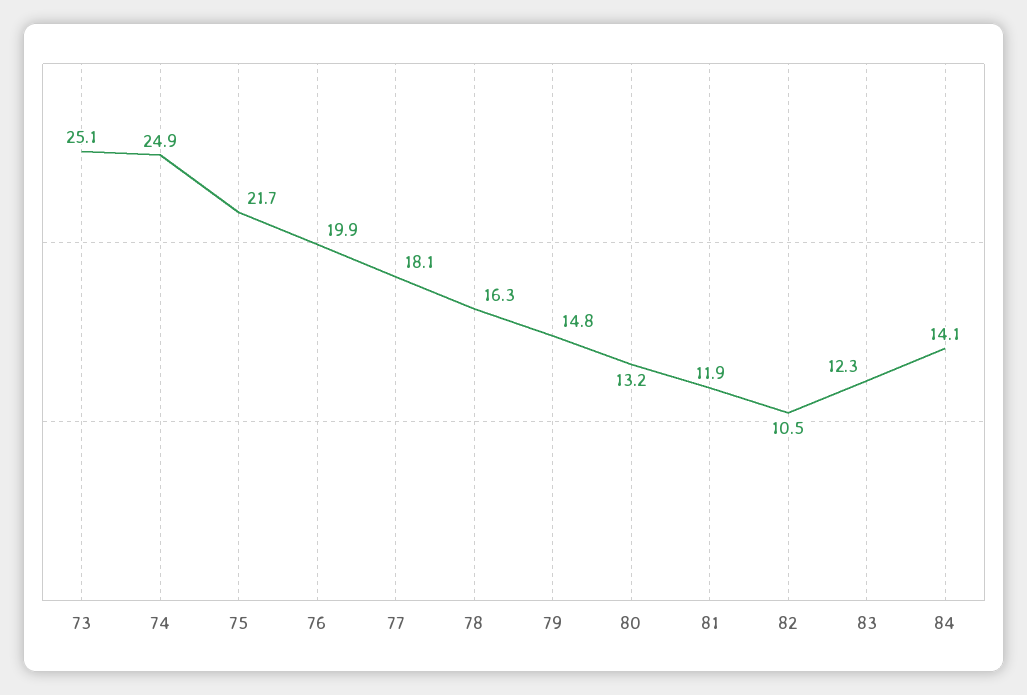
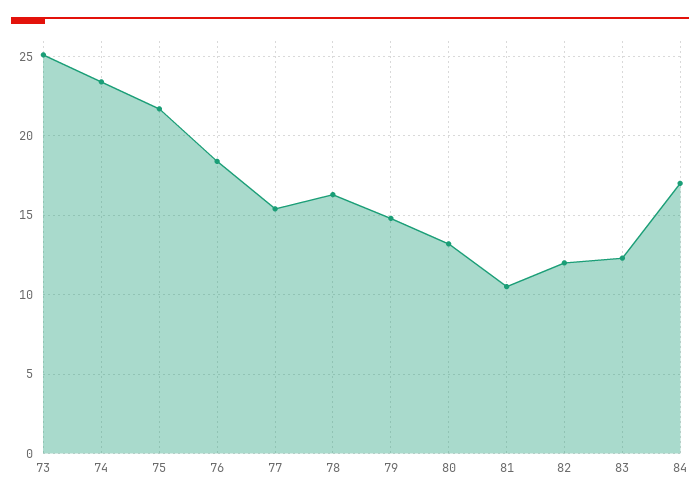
74: 24.9 -> 23.5
76: 19.9 -> 18.5
77: 18.1 -> 15.5
81: 11.9 -> 10.5
82: 10.5 -> 12
84: 14.1 -> 17

